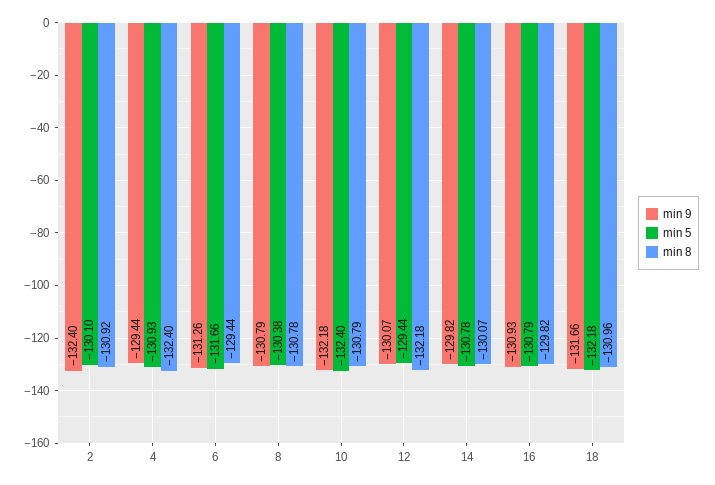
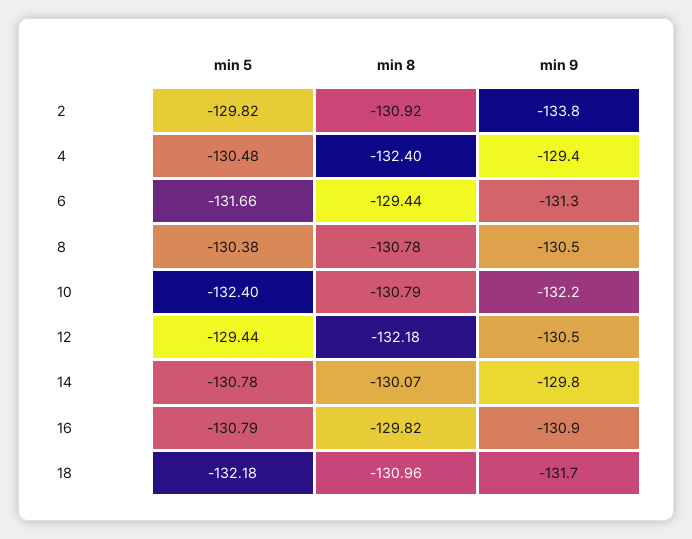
min 9, 2: -132.4 -> -133.8
min 5, 2: -130.1 -> -129.82
min 5, 4: -130.93 -> -130.48
min 9, 8: -130.79 -> -130.5
min 9, 12: -130.07 -> -130.5

